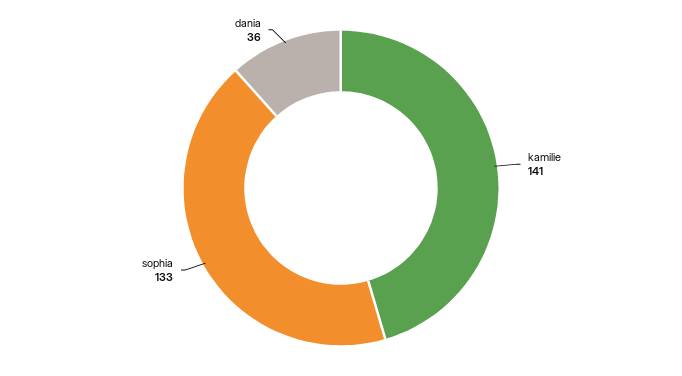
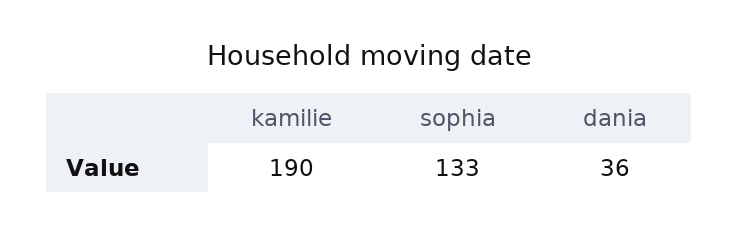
kamilie: 141 -> 190

